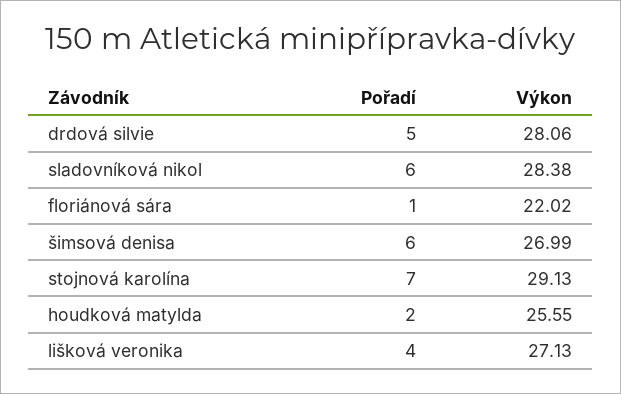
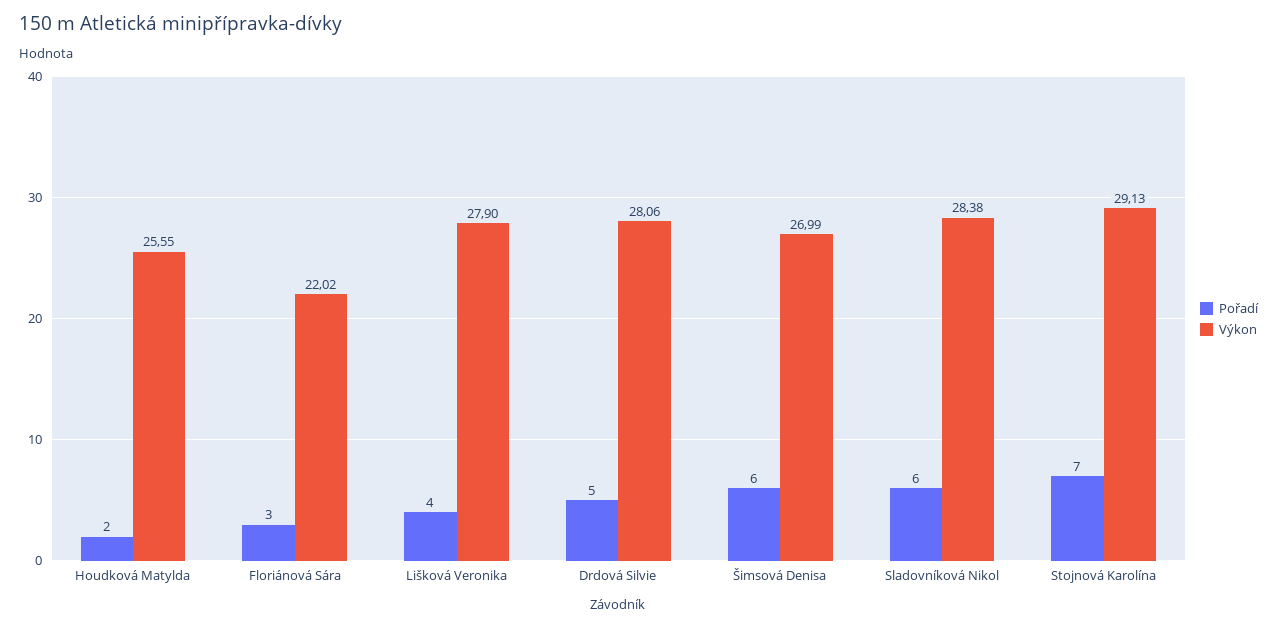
Pořadí, floriánová sára: 1 -> 3
Výkon, lišková veronika: 27.13 -> 27.9

